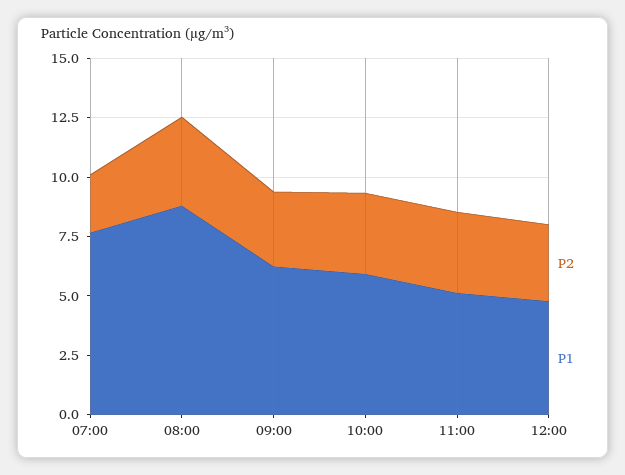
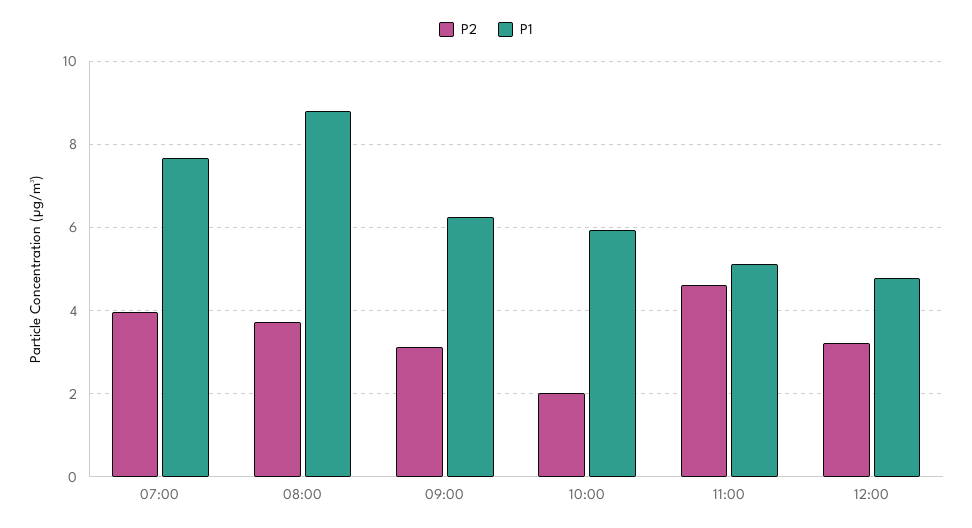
P2, 07:00: 2.5 -> 4
P2, 10:00: 3.5 -> 2
P2, 11:00: 3.5 -> 4.6

